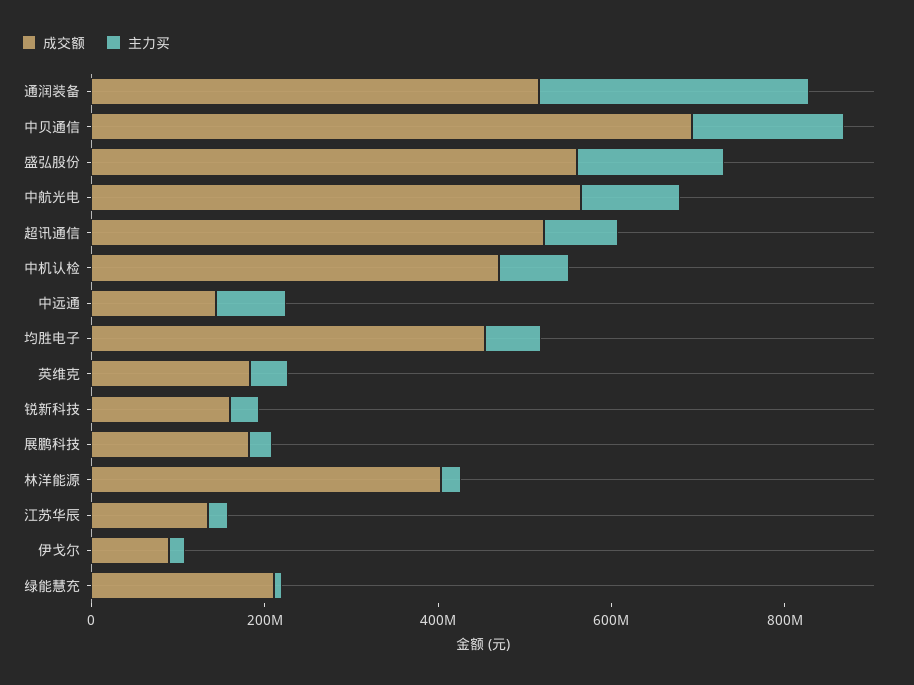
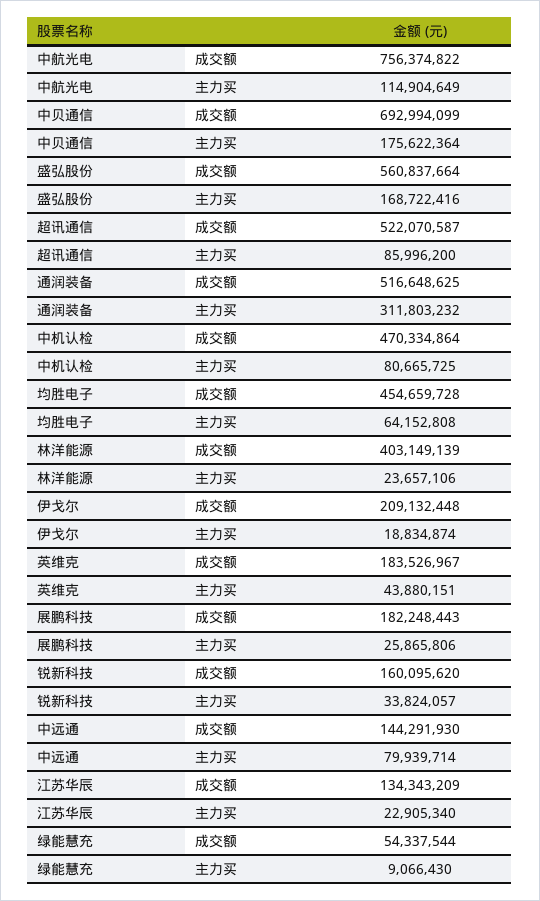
成交额, 中航光电: 550000000 -> 756374822
成交额, 伊戈尔: 100000000 -> 209132448
成交额, 绿能慧充: 200000000 -> 54337544

